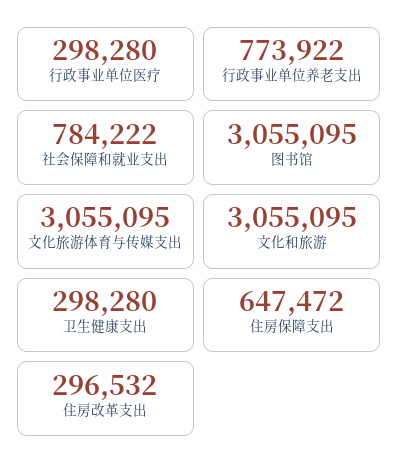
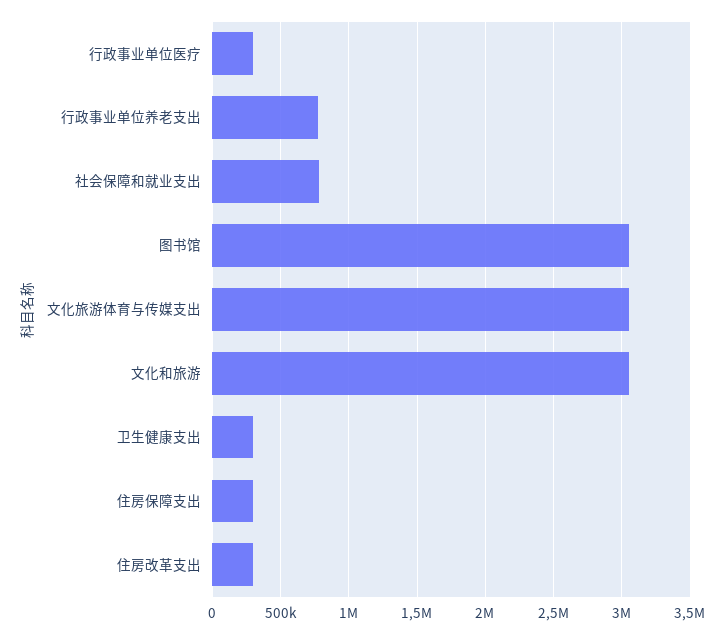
住房保障支出: 647472 -> 300000

